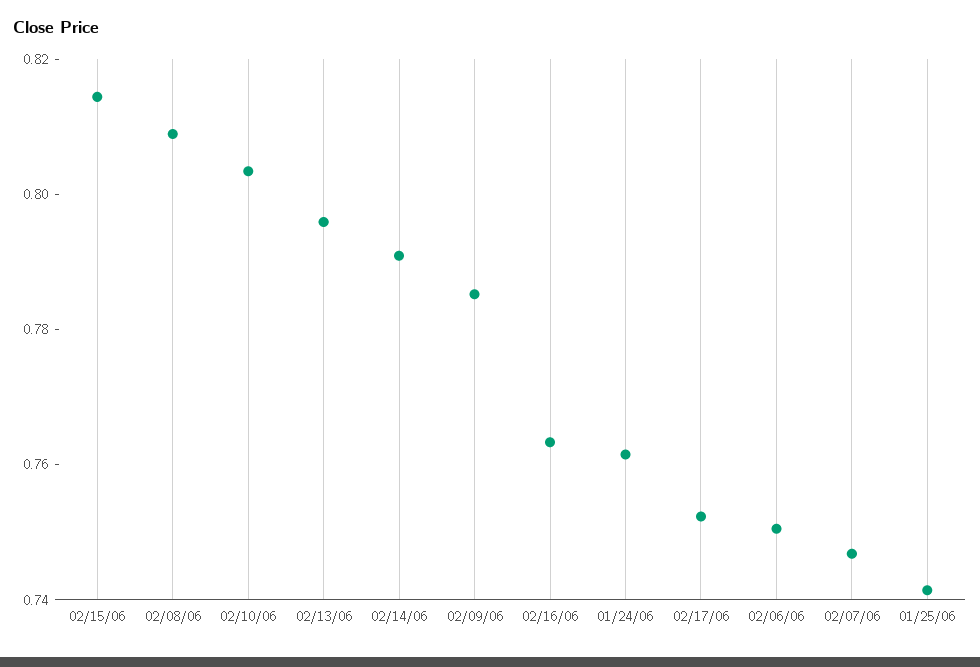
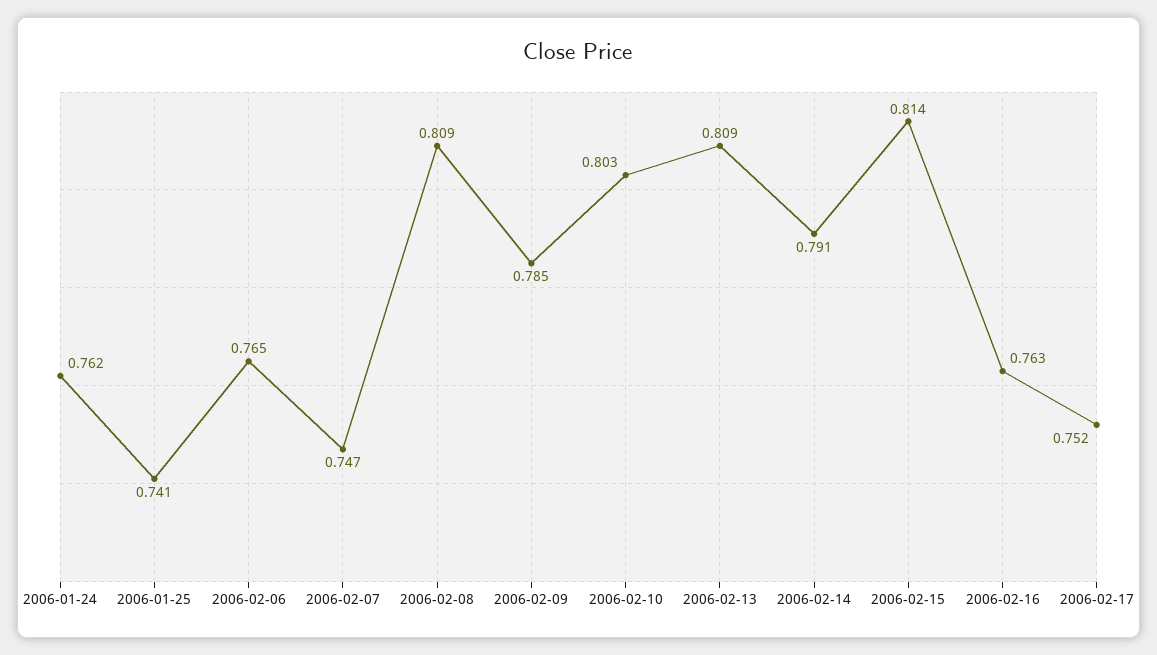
02/13/06: 0.795 -> 0.809
02/06/06: 0.75 -> 0.765

